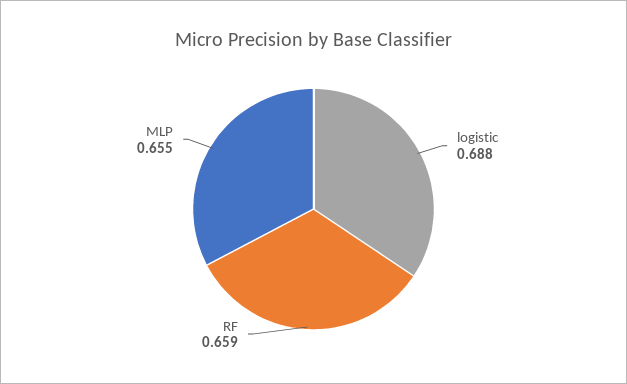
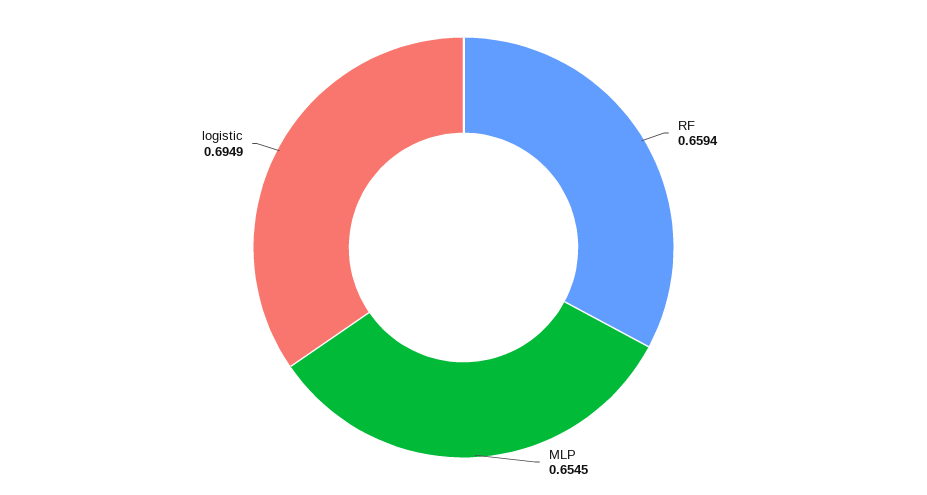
logistic: 0.688 -> 0.6949

